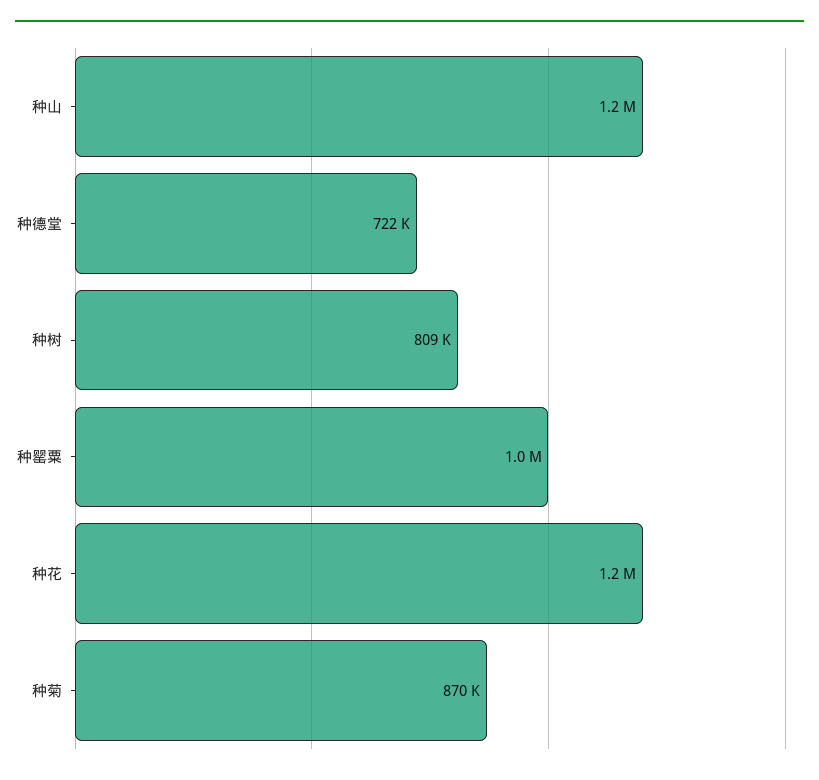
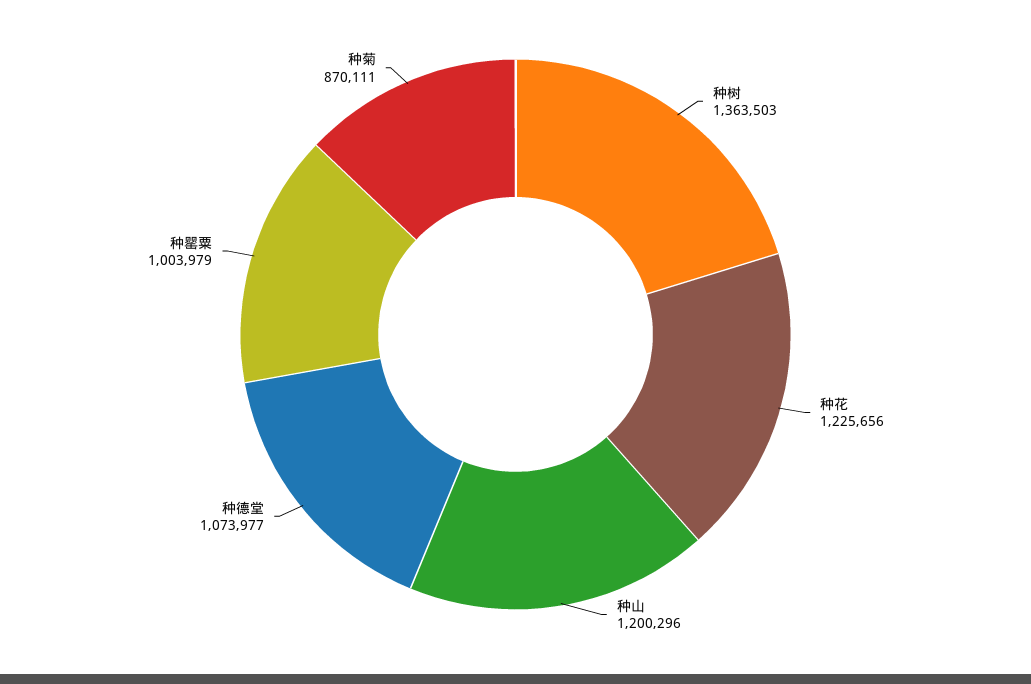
种德堂: 722000 -> 1073977
种树: 809000 -> 1363503

